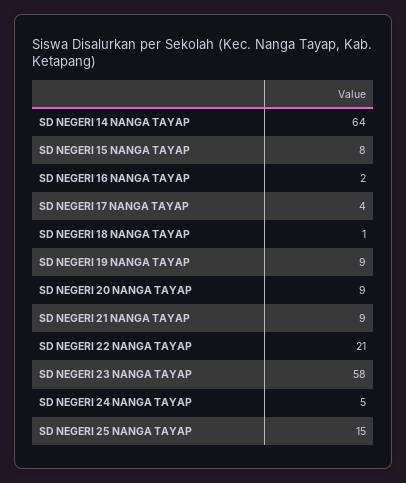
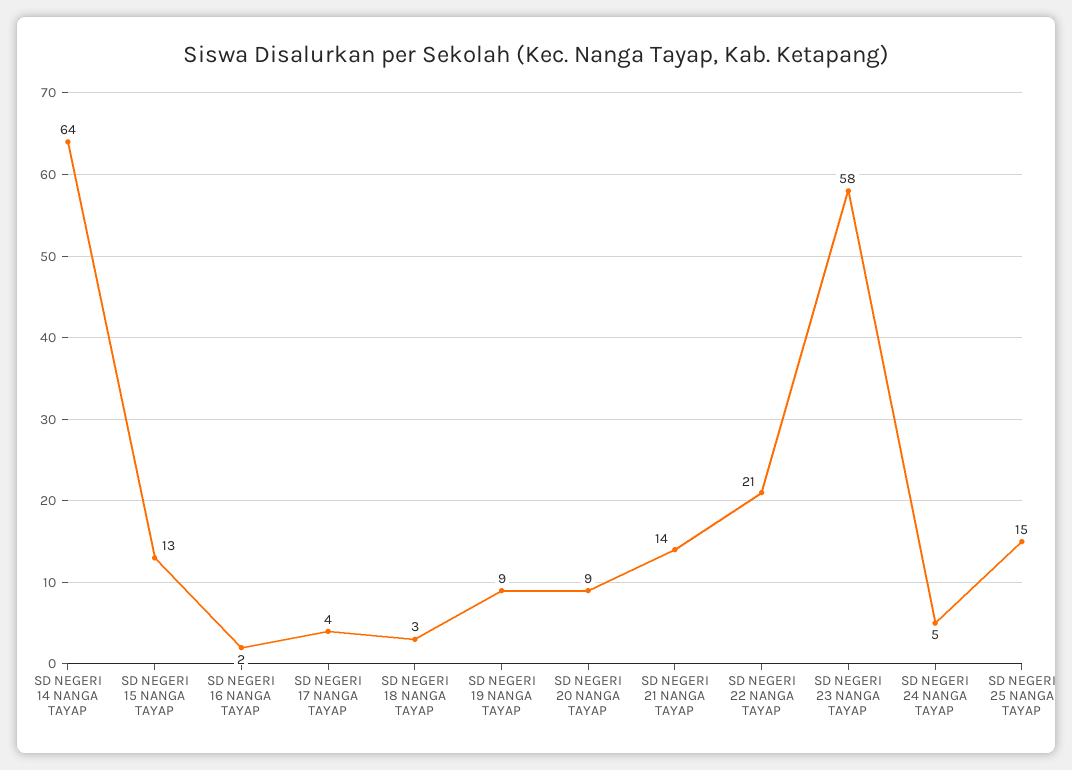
SD NEGERI 15 NANGA TAYAP: 8 -> 13
SD NEGERI 18 NANGA TAYAP: 1 -> 3
SD NEGERI 21 NANGA TAYAP: 9 -> 14

